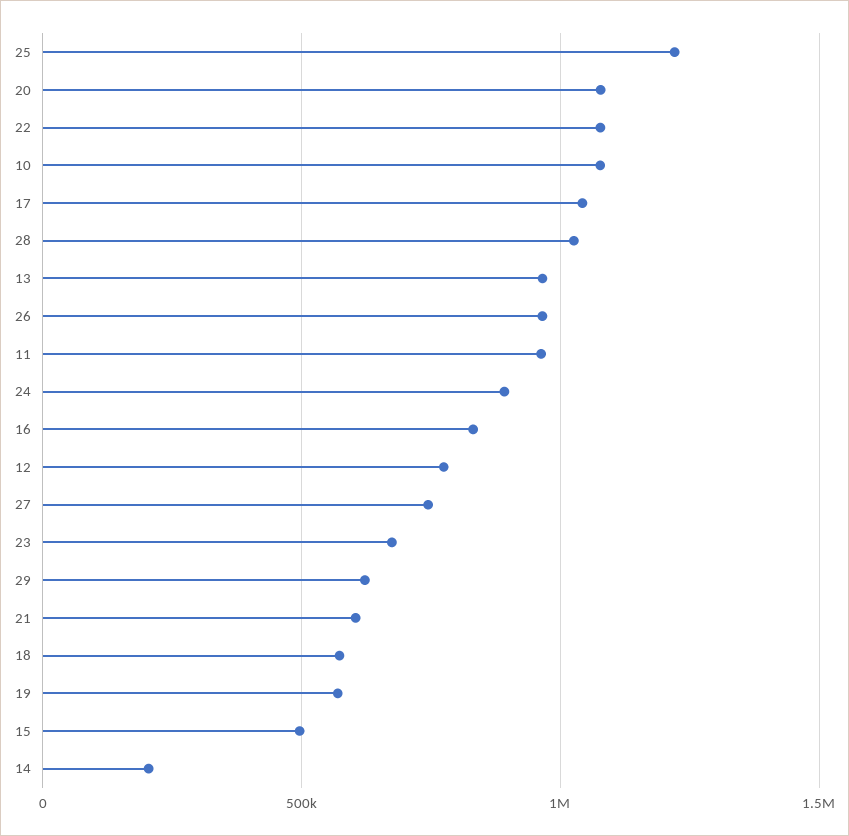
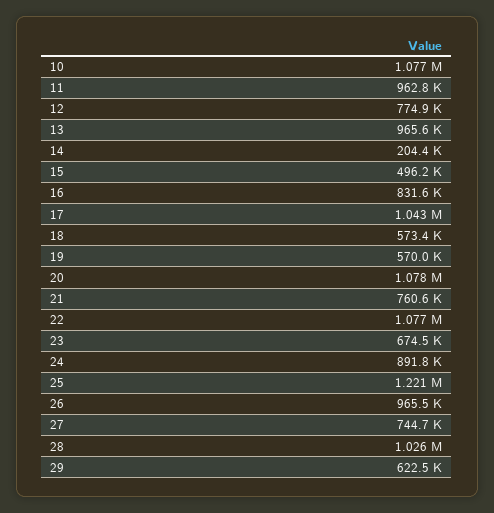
21: 600000 -> 760600

